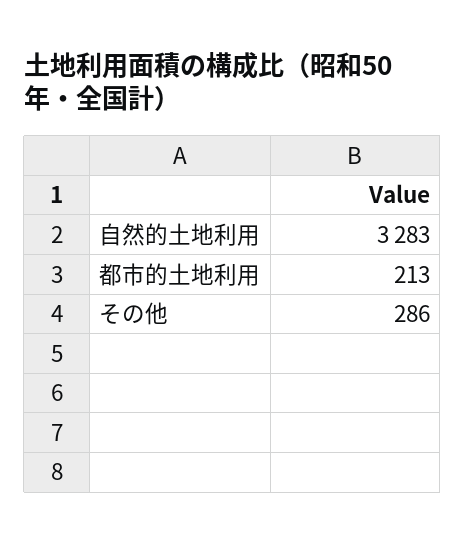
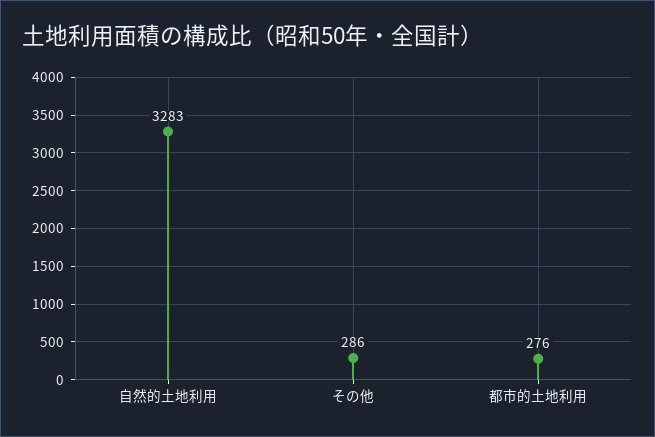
都市的土地利用: 213 -> 276

